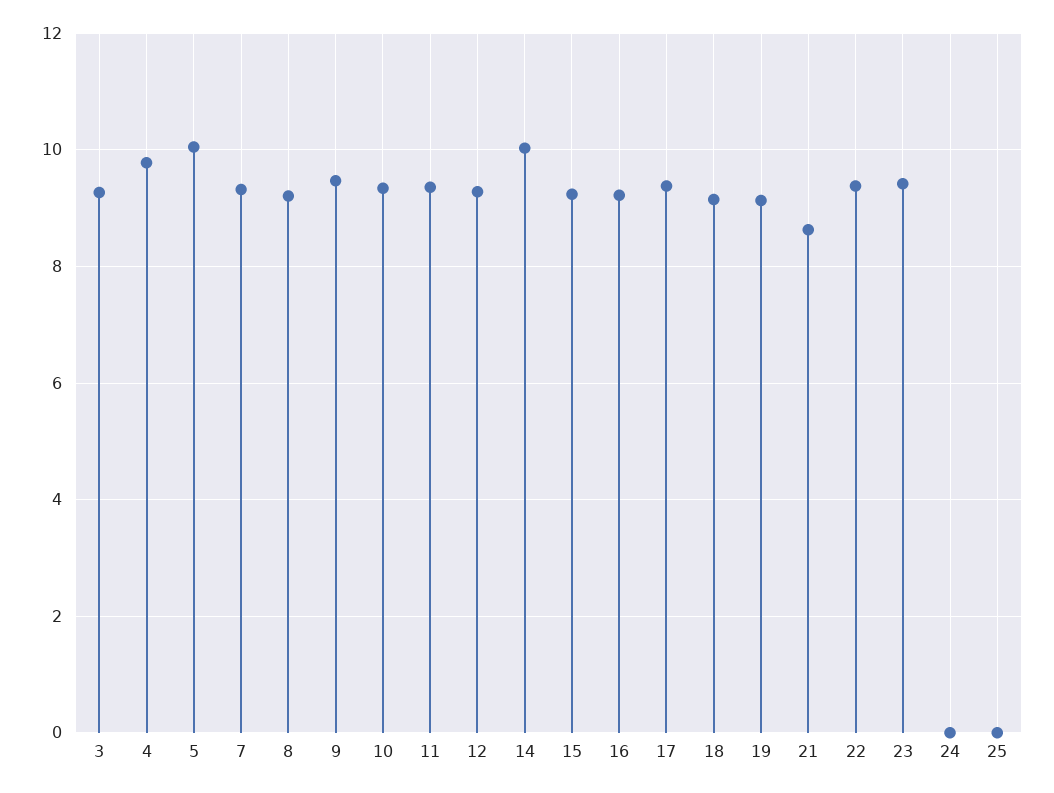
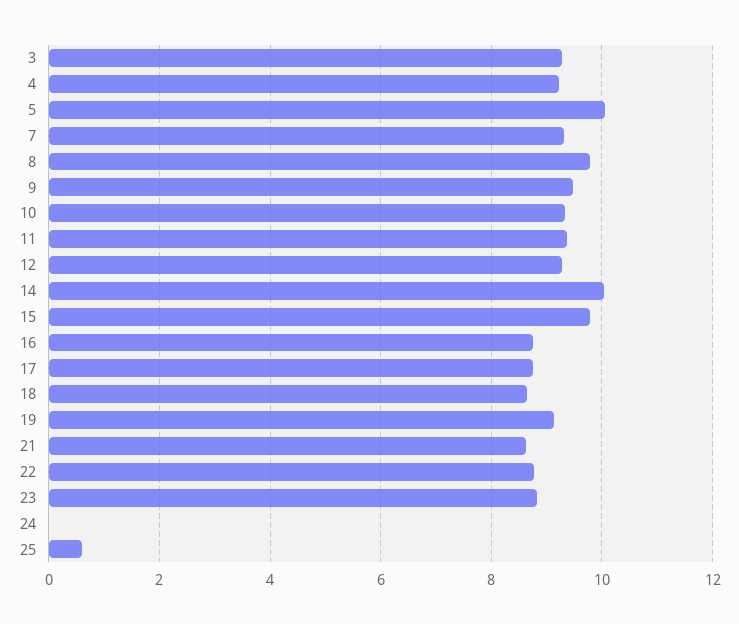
4: 9.8 -> 9.2
8: 9.2 -> 9.8
15: 9.2 -> 9.8
16: 9.2 -> 8.8
17: 9.4 -> 8.8
18: 9.2 -> 8.6
22: 9.4 -> 8.8
23: 9.4 -> 8.8
25: 0 -> 0.6

